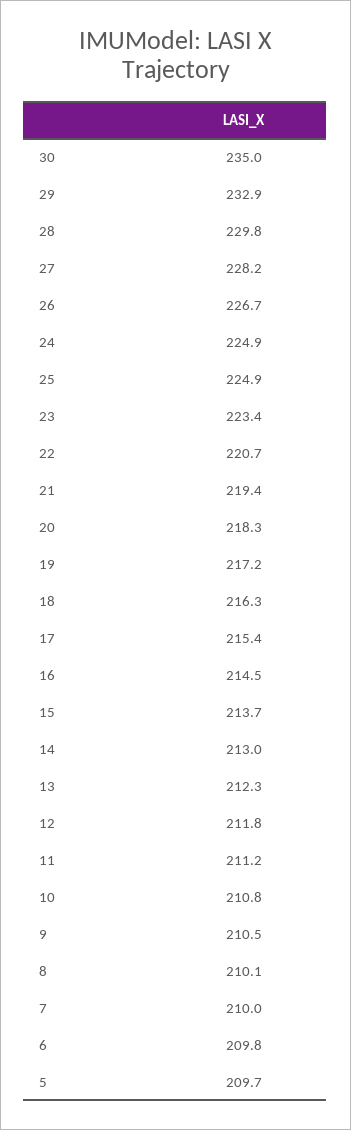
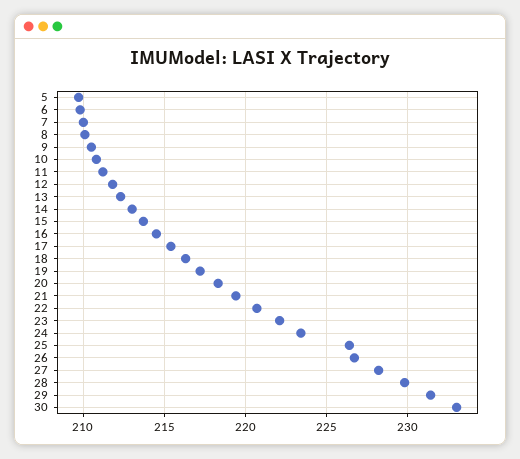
30: 235 -> 233
29: 232.9 -> 231.5
24: 224.9 -> 223.5
25: 224.9 -> 226.5
23: 223.4 -> 222

